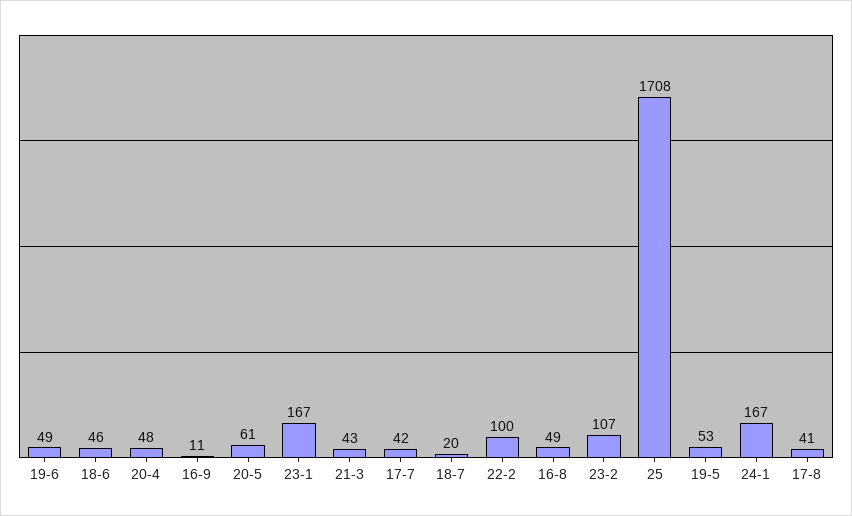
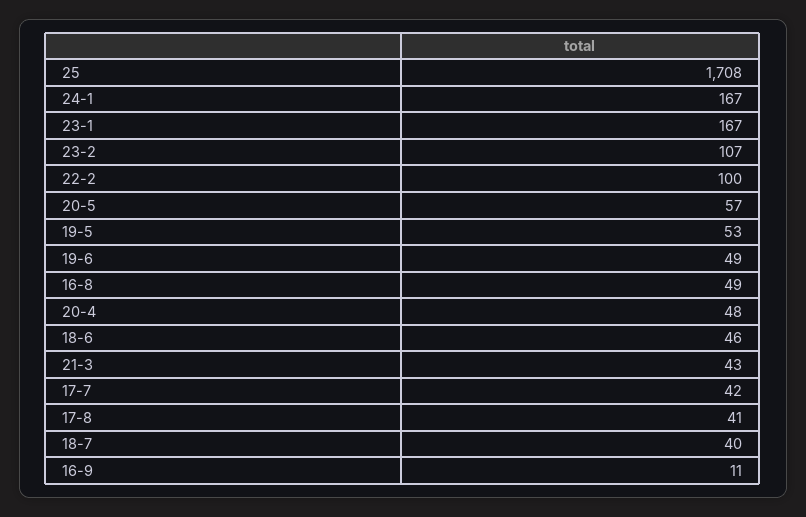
20-5: 61 -> 57
18-7: 20 -> 40

